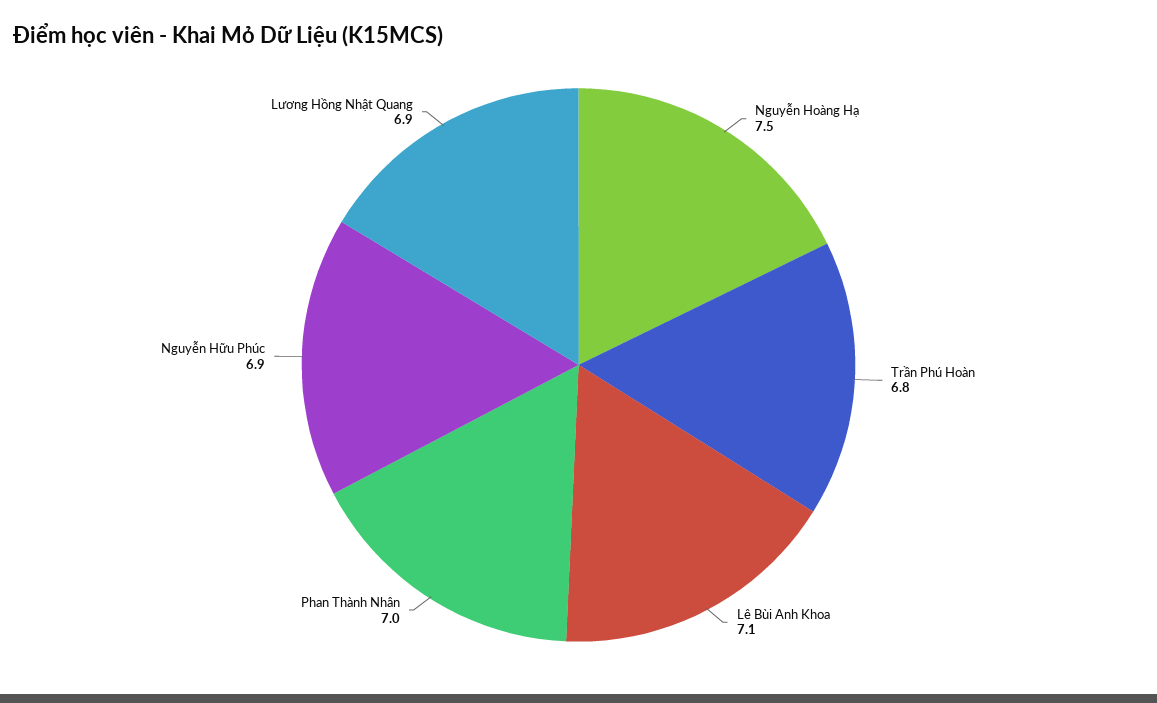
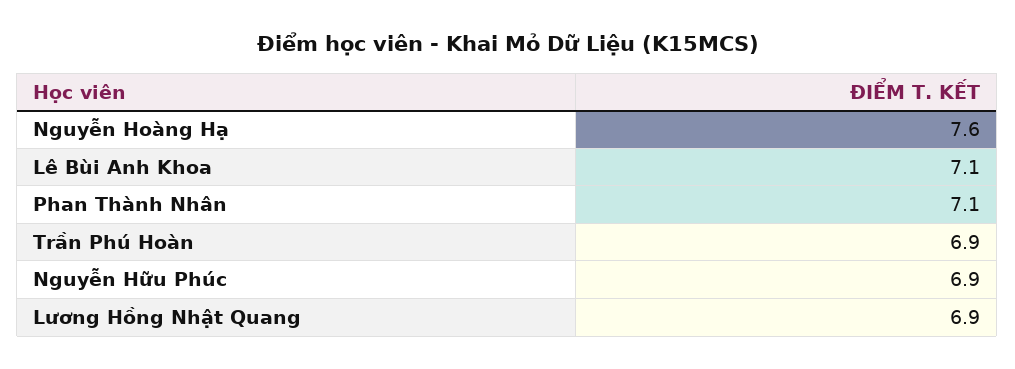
Nguyễn Hoàng Hạ: 7.5 -> 7.6
Trần Phú Hoàn: 6.8 -> 6.9
Phan Thành Nhân: 7 -> 7.1

